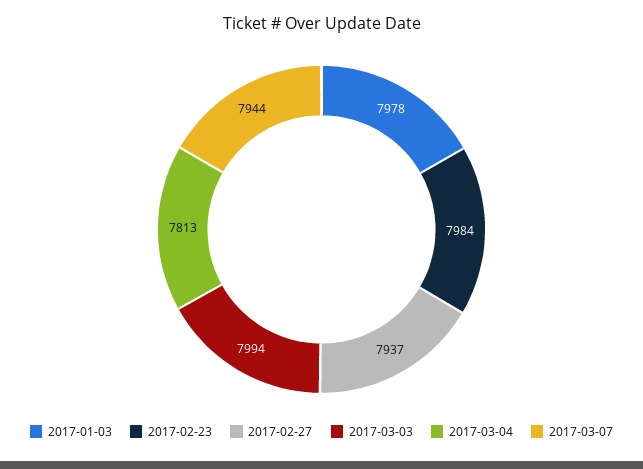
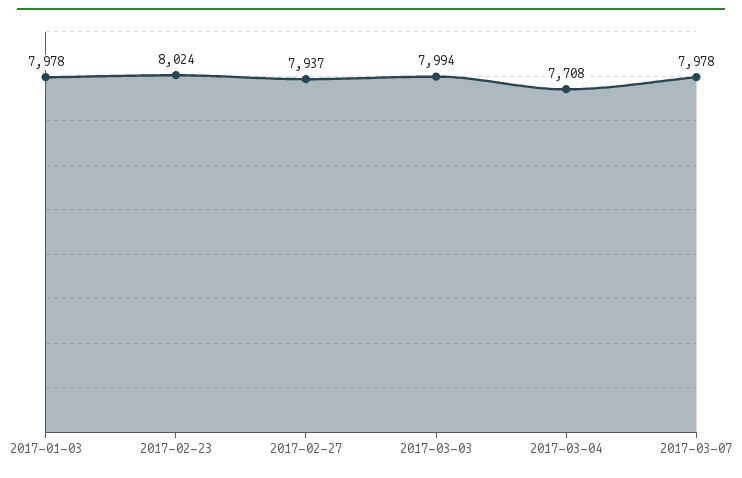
2017-02-23: 7984 -> 8024
2017-03-04: 7813 -> 7708
2017-03-07: 7944 -> 7978

